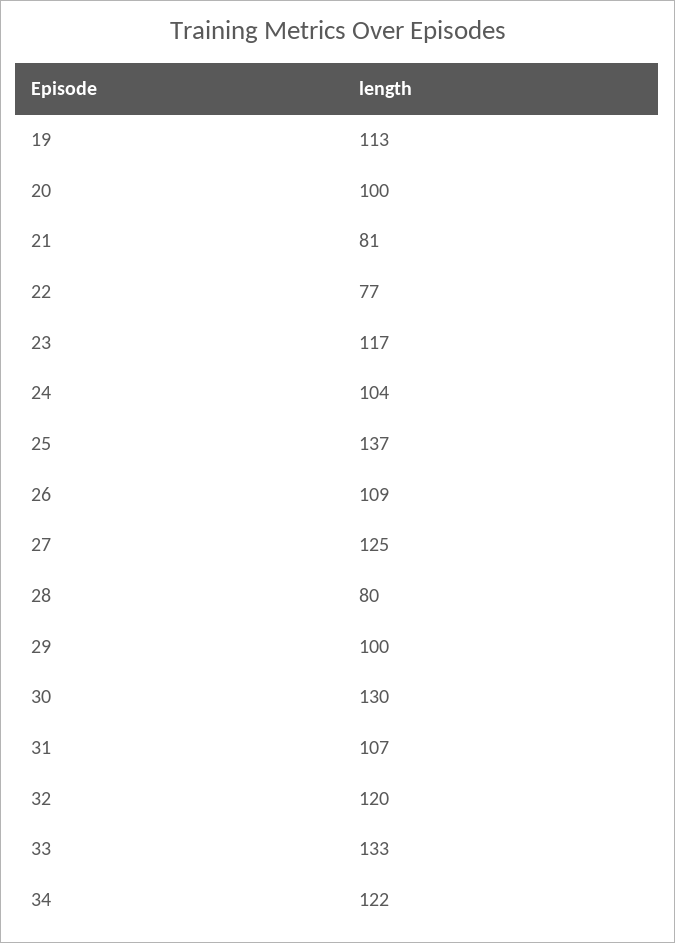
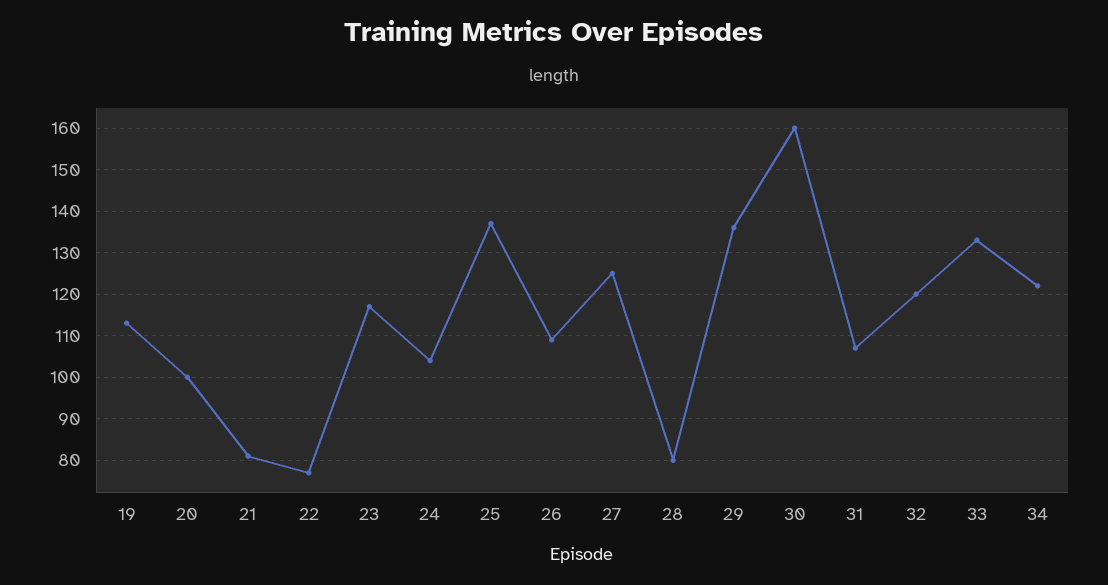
29: 100 -> 135
30: 130 -> 160

